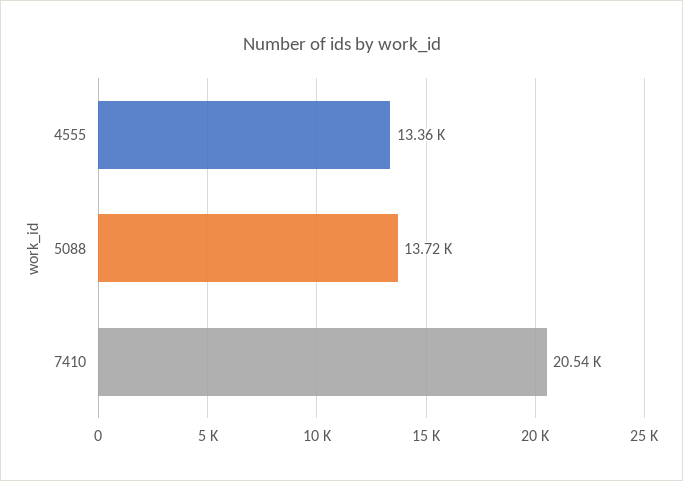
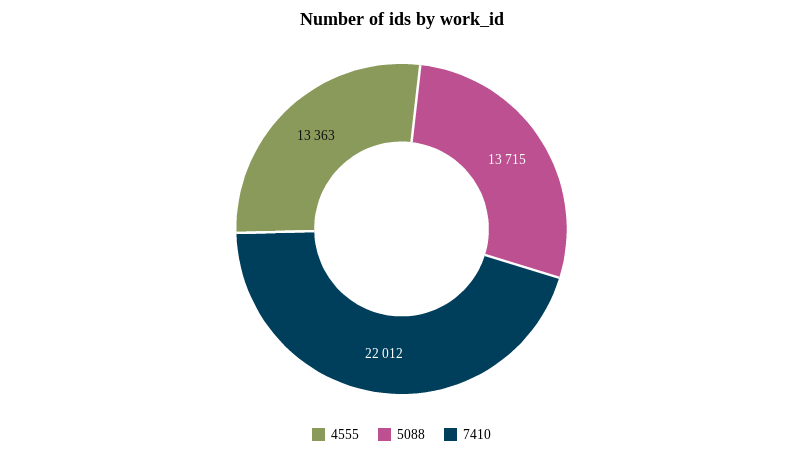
7410: 20540 -> 22012

